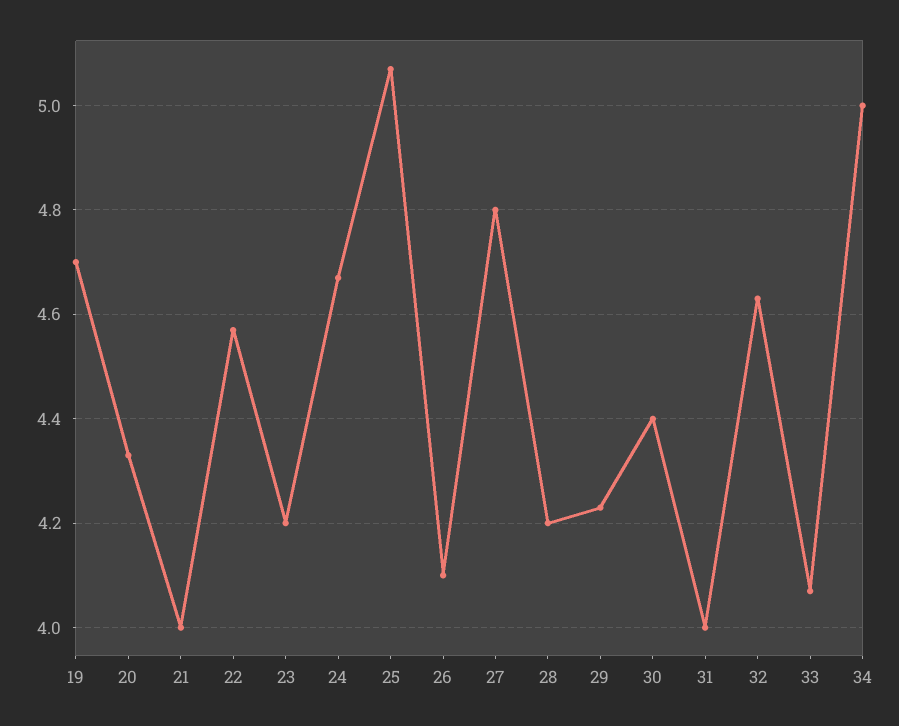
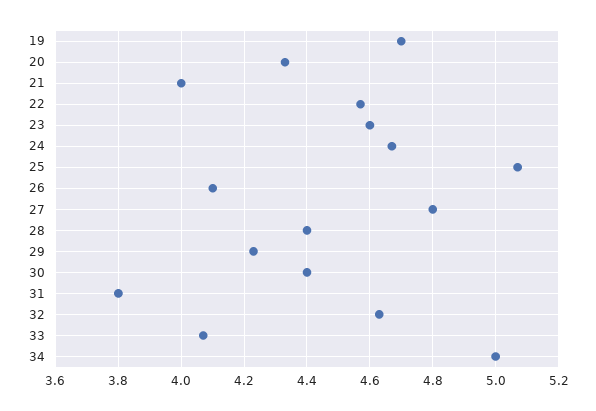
23: 4.2 -> 4.6
28: 4.2 -> 4.4
31: 4 -> 3.8

